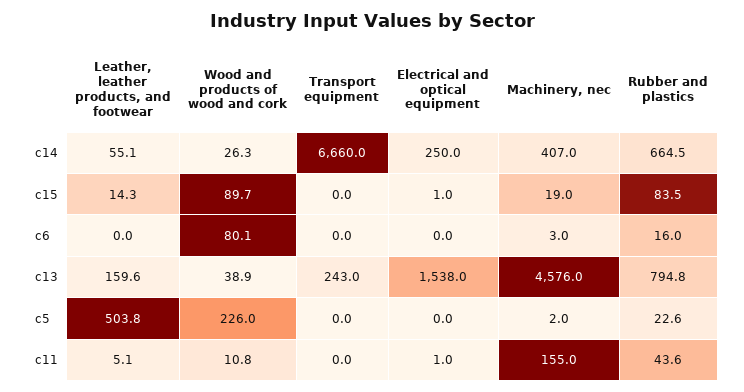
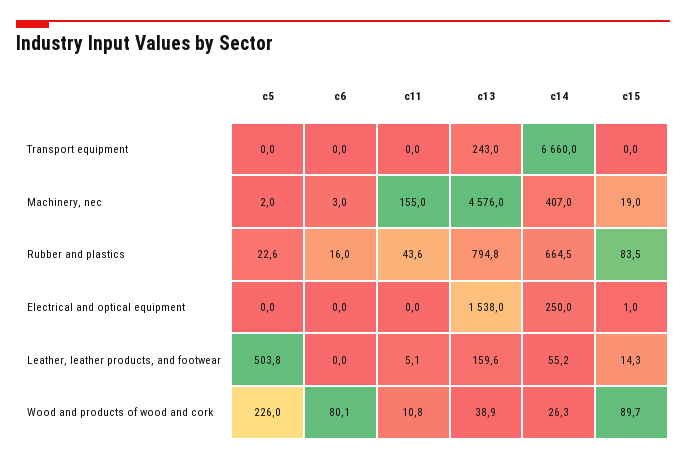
Leather, leather products, and footwear, c14: 55.1 -> 55.2
Electrical and optical equipment, c11: 1 -> 0

